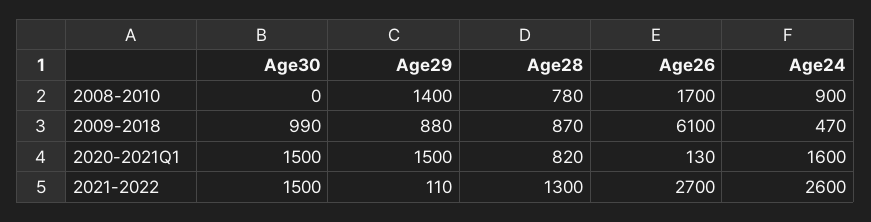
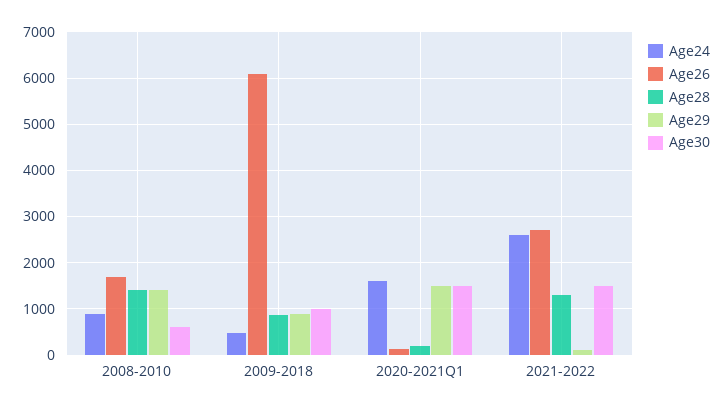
Age30, 2008-2010: 0 -> 600
Age28, 2008-2010: 780 -> 1400
Age28, 2020-2021Q1: 820 -> 200

